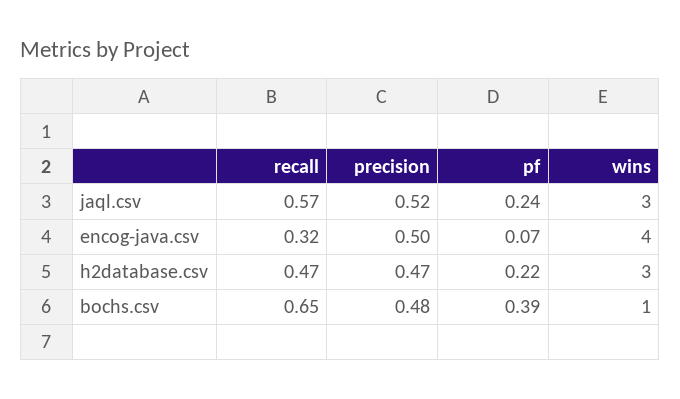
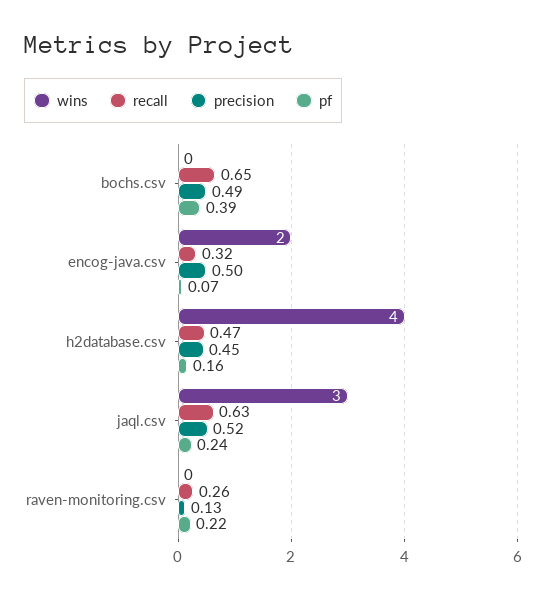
recall, jaql.csv: 0.57 -> 0.63
wins, encog-java.csv: 4 -> 2
precision, h2database.csv: 0.47 -> 0.45
pf, h2database.csv: 0.22 -> 0.16
wins, h2database.csv: 3 -> 4
precision, bochs.csv: 0.48 -> 0.49
wins, bochs.csv: 1 -> 0
wins, raven-monitoring.csv: none -> 0
recall, raven-monitoring.csv: none -> 0.26
precision, raven-monitoring.csv: none -> 0.13
pf, raven-monitoring.csv: none -> 0.22

